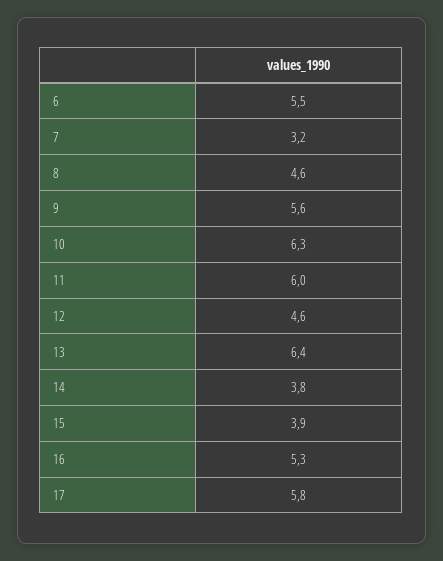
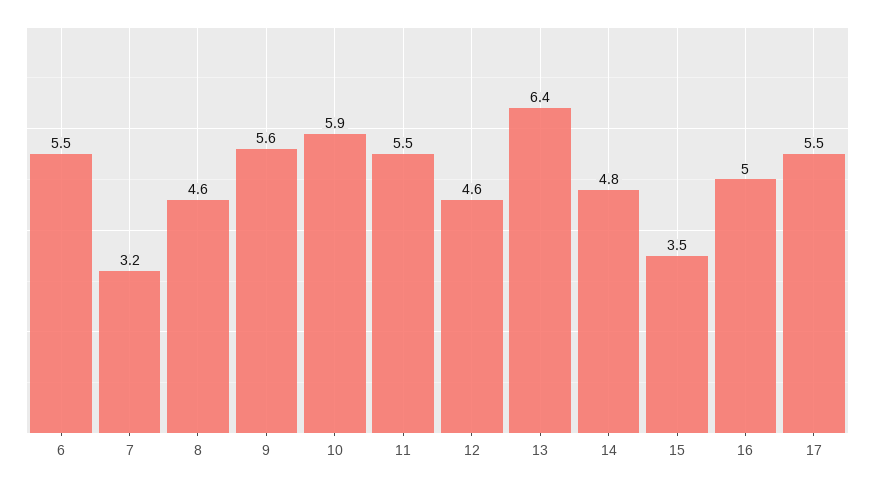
10: 6.3 -> 5.9
11: 6 -> 5.5
14: 3.8 -> 4.8
15: 3.9 -> 3.5
16: 5.3 -> 5
17: 5.8 -> 5.5

